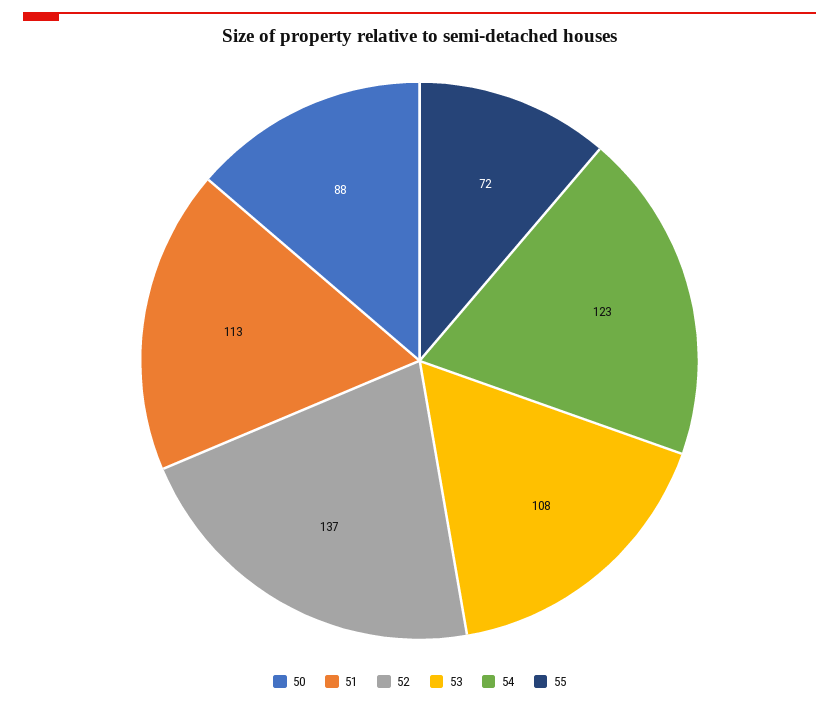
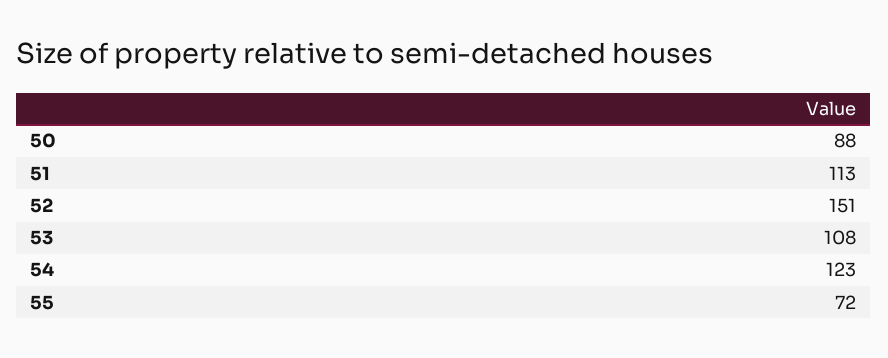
52: 137 -> 151

